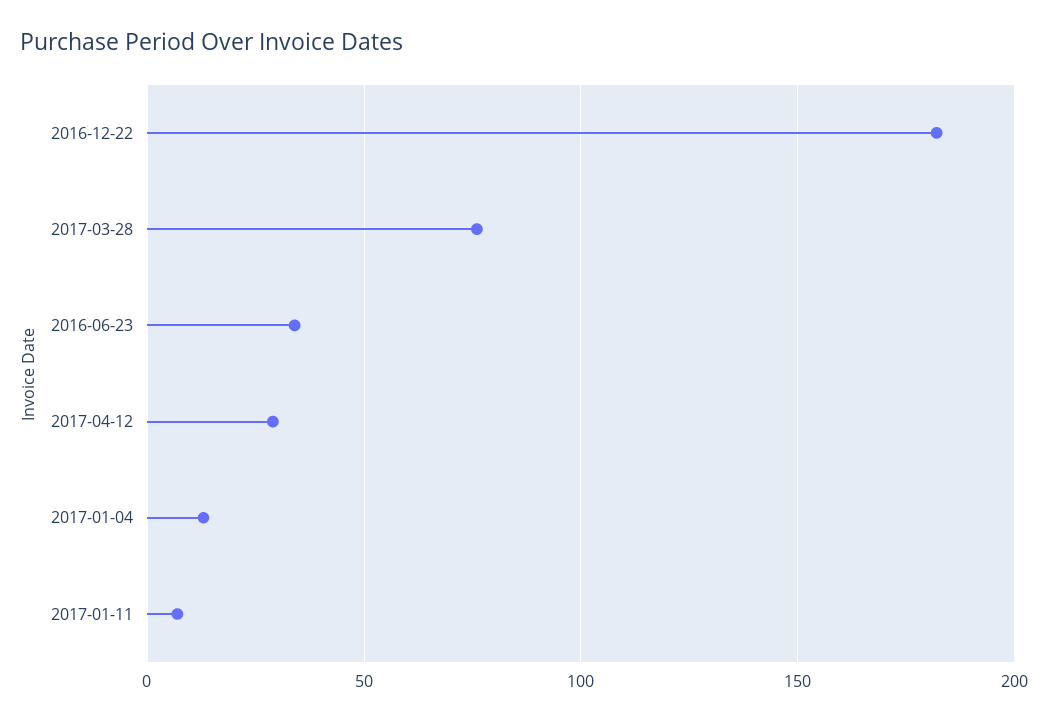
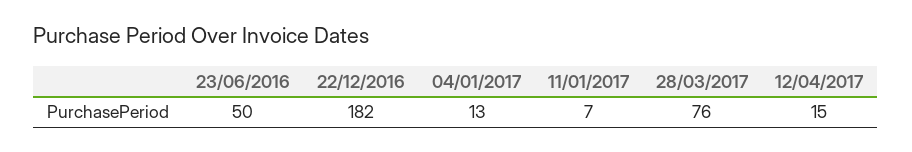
2016-06-23: 35 -> 50
2017-04-12: 30 -> 15

